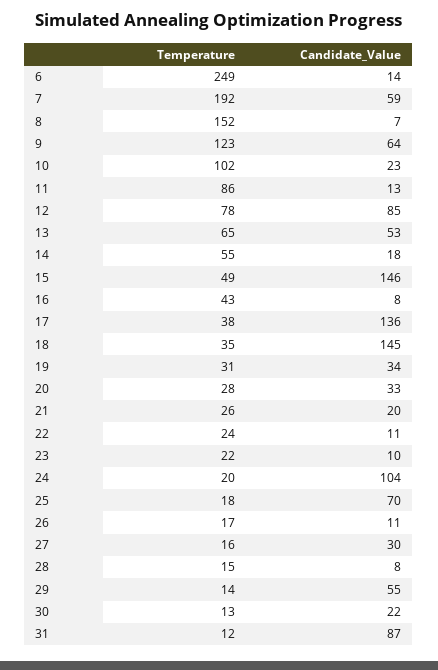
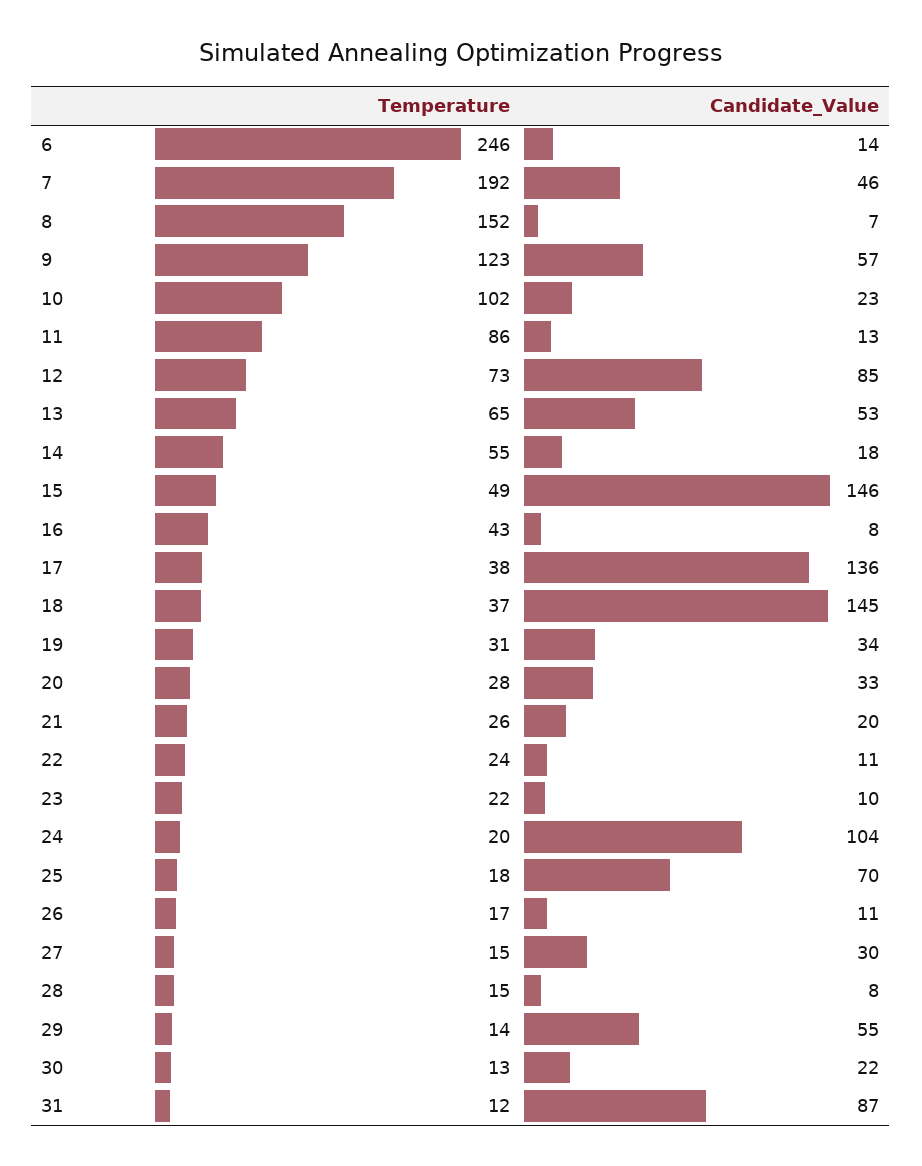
Temperature, 6: 249 -> 246
Candidate_Value, 7: 59 -> 46
Candidate_Value, 9: 64 -> 57
Temperature, 12: 78 -> 73
Temperature, 18: 35 -> 37
Temperature, 27: 16 -> 15

